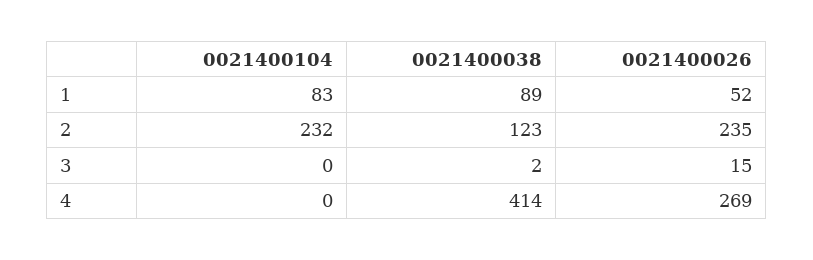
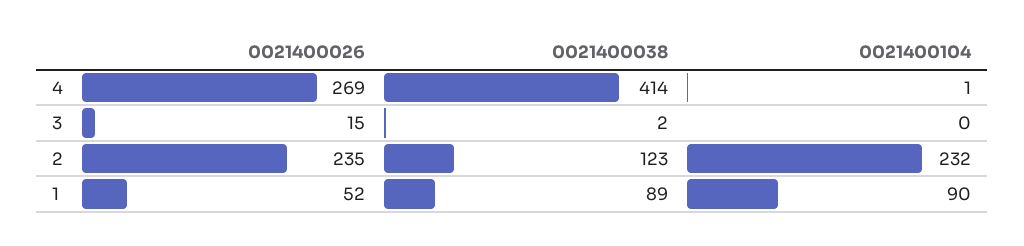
0021400104, 1: 83 -> 90
0021400104, 4: 0 -> 1

